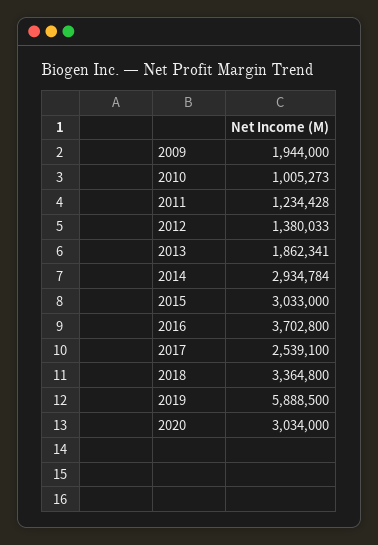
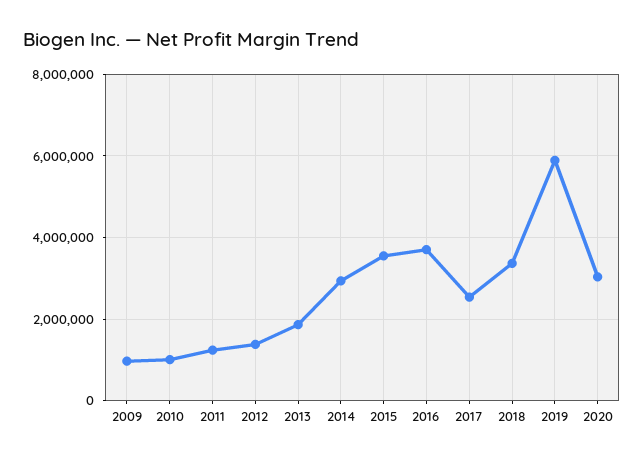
2009: 1944000 -> 1000000
2015: 3033000 -> 3600000

